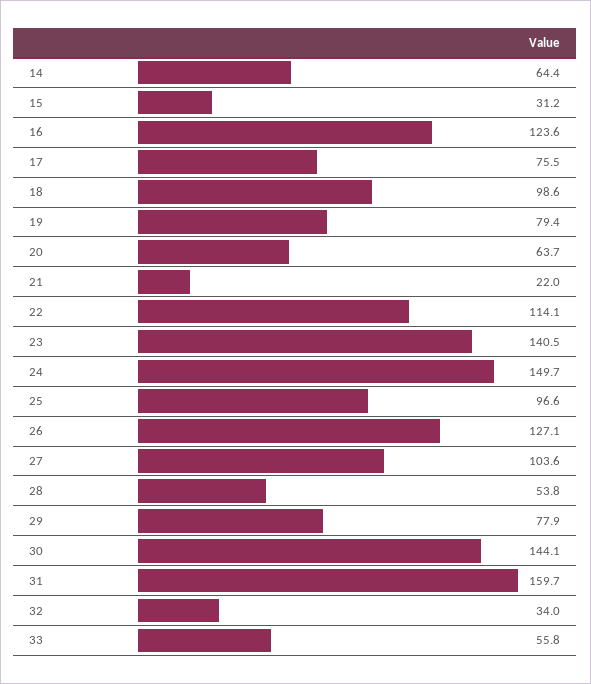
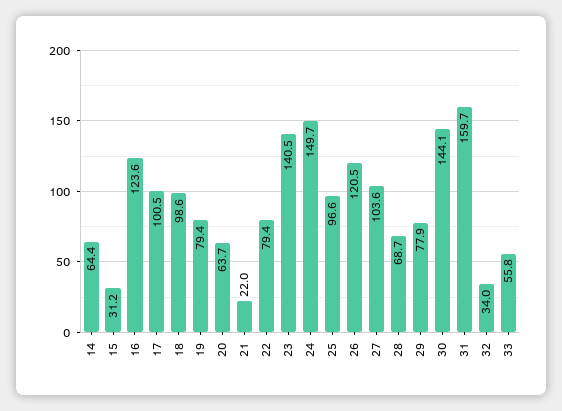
17: 75.5 -> 100.5
22: 114.1 -> 79.4
26: 127.1 -> 120.5
28: 53.8 -> 68.7

